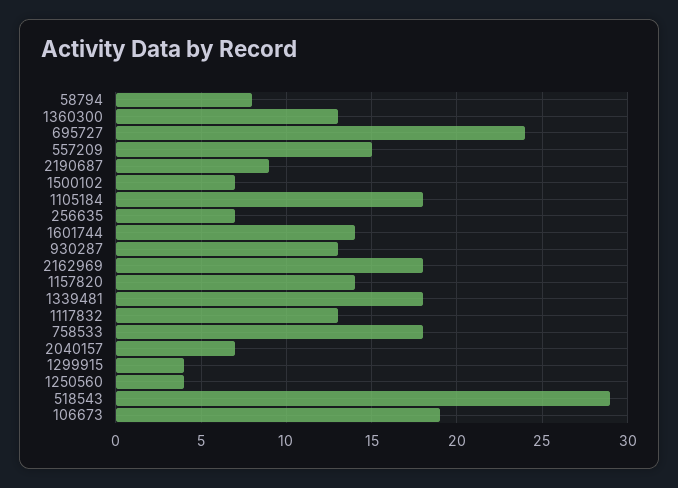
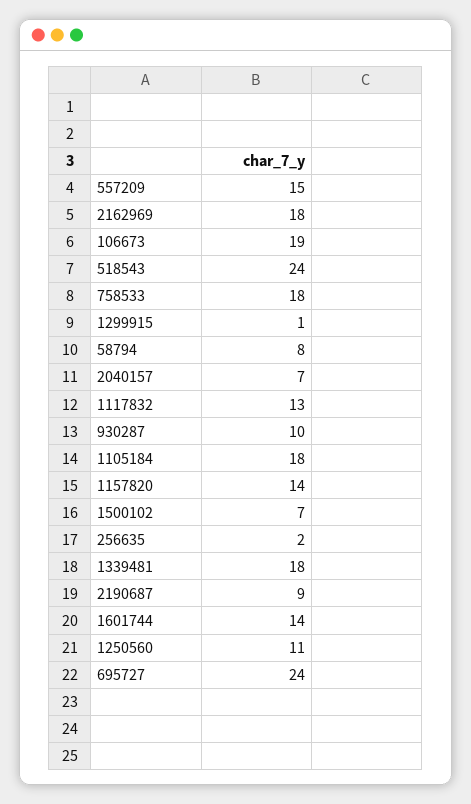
1360300: 13 -> none
256635: 7 -> 2
930287: 13 -> 10
1299915: 4 -> 1
1250560: 4 -> 11
518543: 29 -> 24

